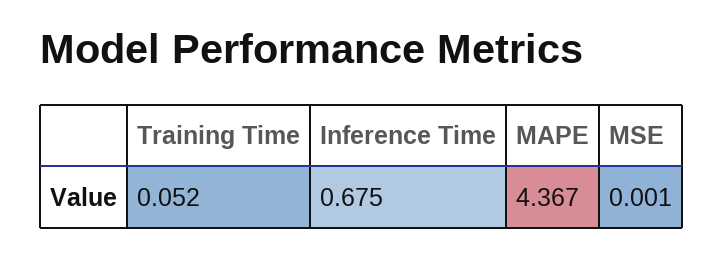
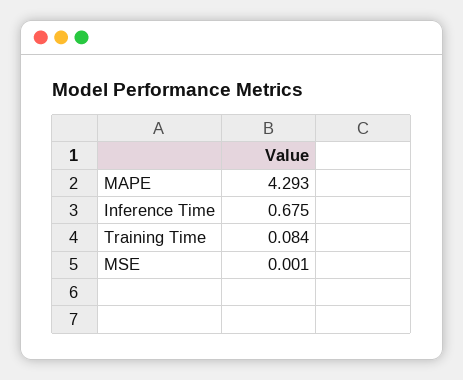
Training Time: 0.052 -> 0.084
MAPE: 4.367 -> 4.293

